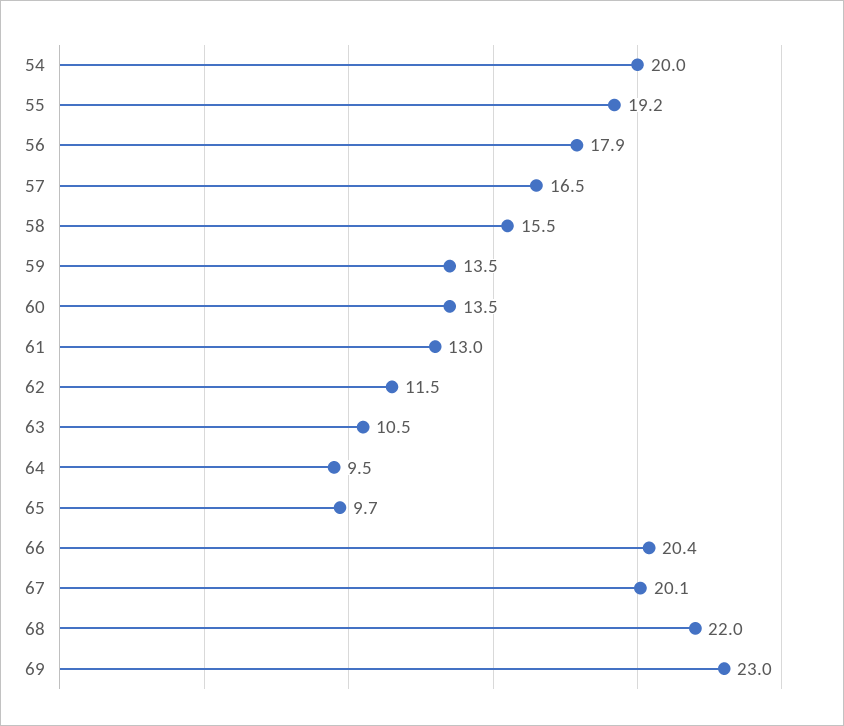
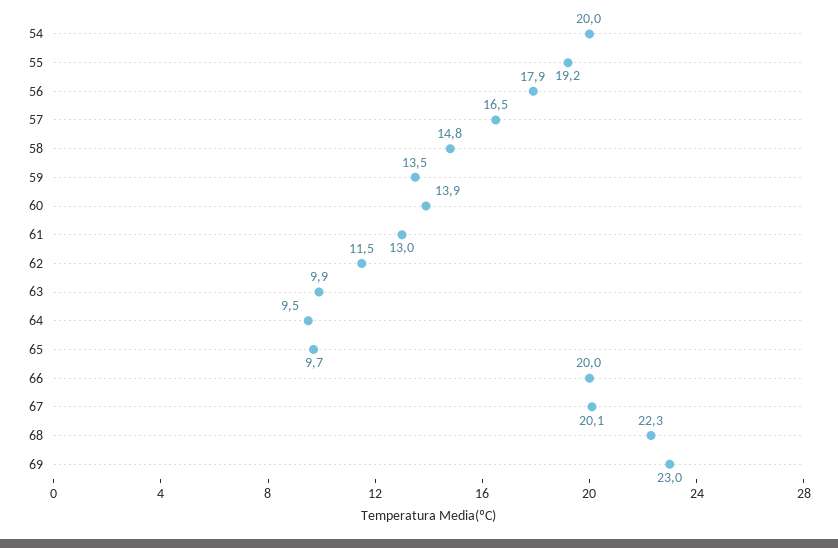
58: 15.5 -> 14.8
60: 13.5 -> 13.9
63: 10.5 -> 9.9
66: 20.4 -> 20
68: 22 -> 22.3

